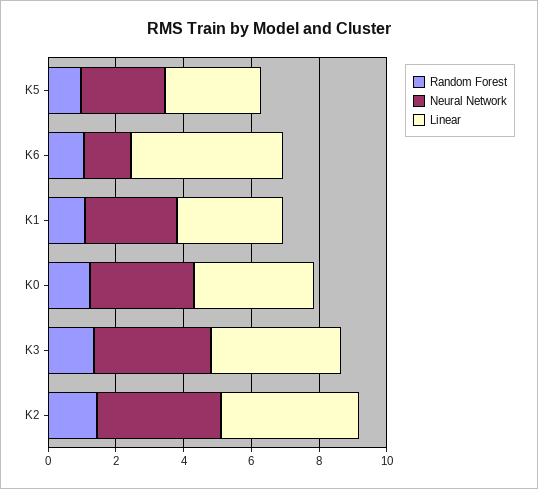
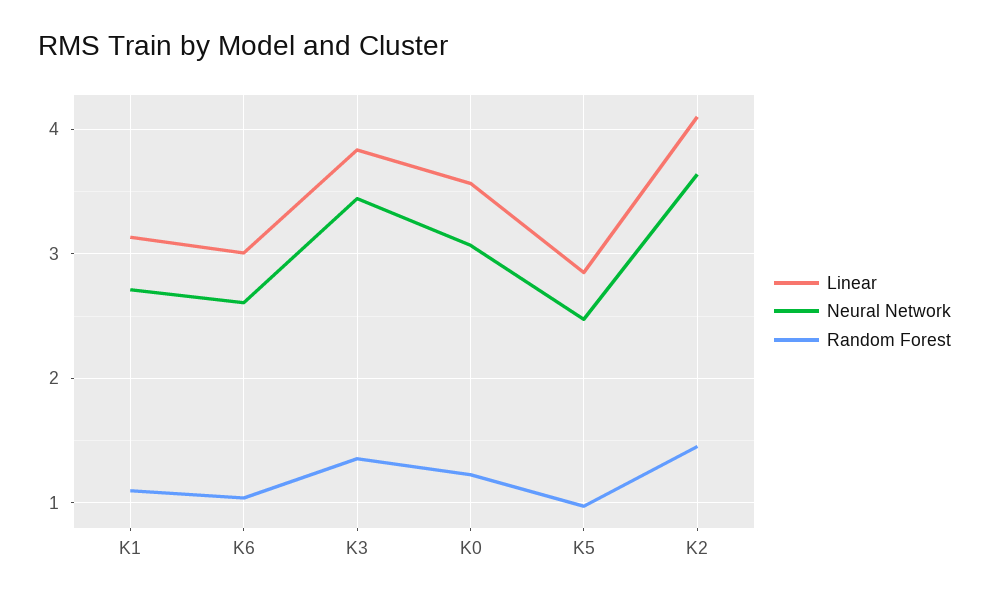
Neural Network, K6: 1.5 -> 2.6
Linear, K6: 4.5 -> 3

